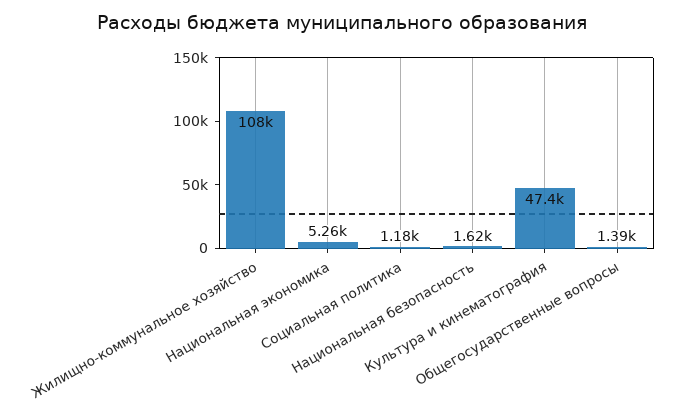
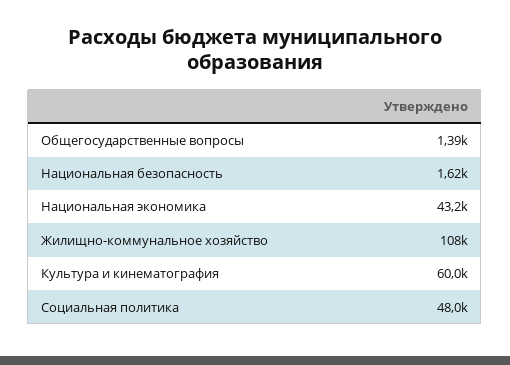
Национальная экономика: 5260 -> 43200
Социальная политика: 1180 -> 48000
Культура и кинематография: 47400 -> 60000

